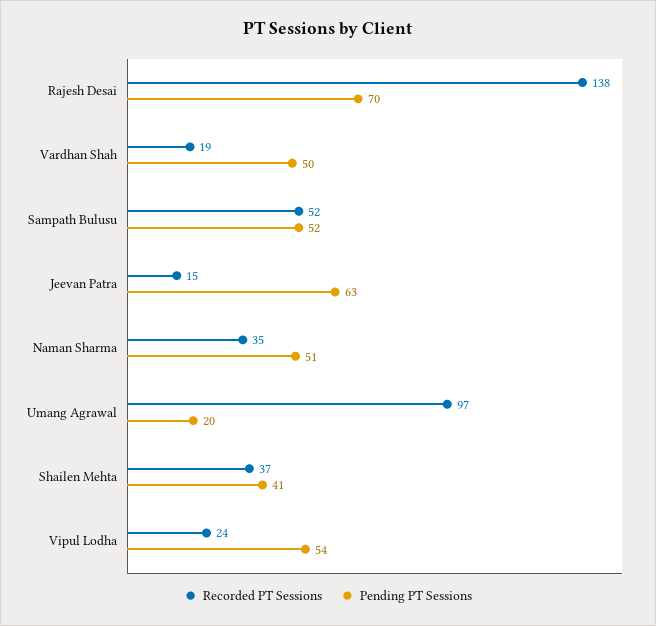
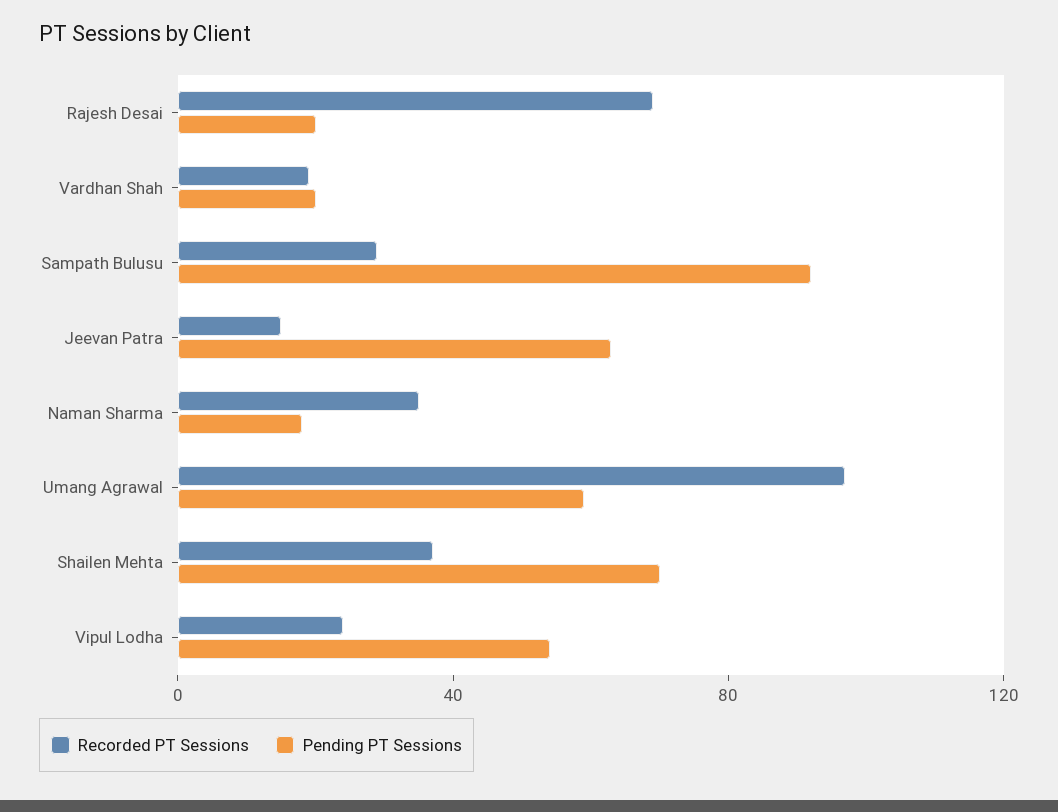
Recorded PT Sessions, Rajesh Desai: 138 -> 70
Pending PT Sessions, Rajesh Desai: 70 -> 20
Pending PT Sessions, Vardhan Shah: 50 -> 20
Recorded PT Sessions, Sampath Bulusu: 52 -> 30
Pending PT Sessions, Sampath Bulusu: 52 -> 90
Pending PT Sessions, Naman Sharma: 51 -> 20
Pending PT Sessions, Umang Agrawal: 20 -> 60
Pending PT Sessions, Shailen Mehta: 41 -> 70

